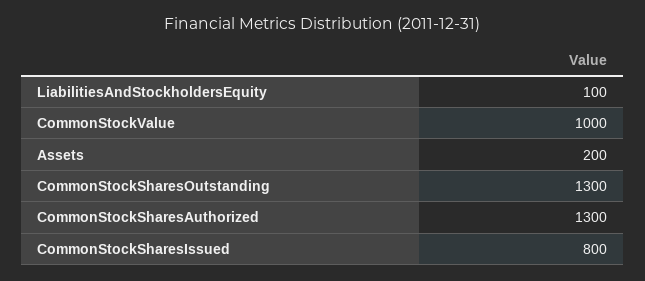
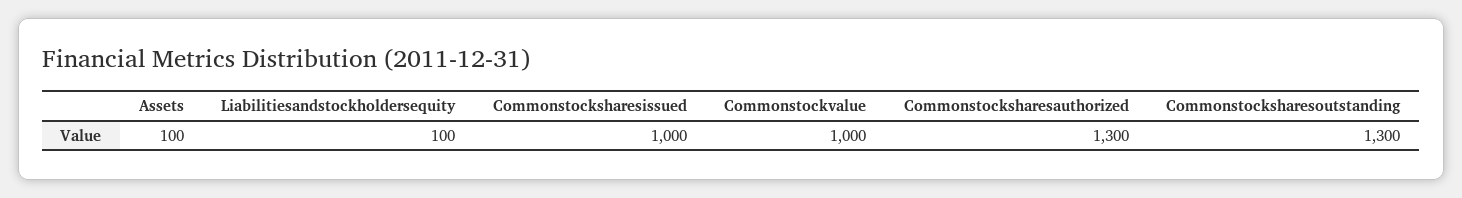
Assets: 200 -> 100
CommonStockSharesIssued: 800 -> 1000

